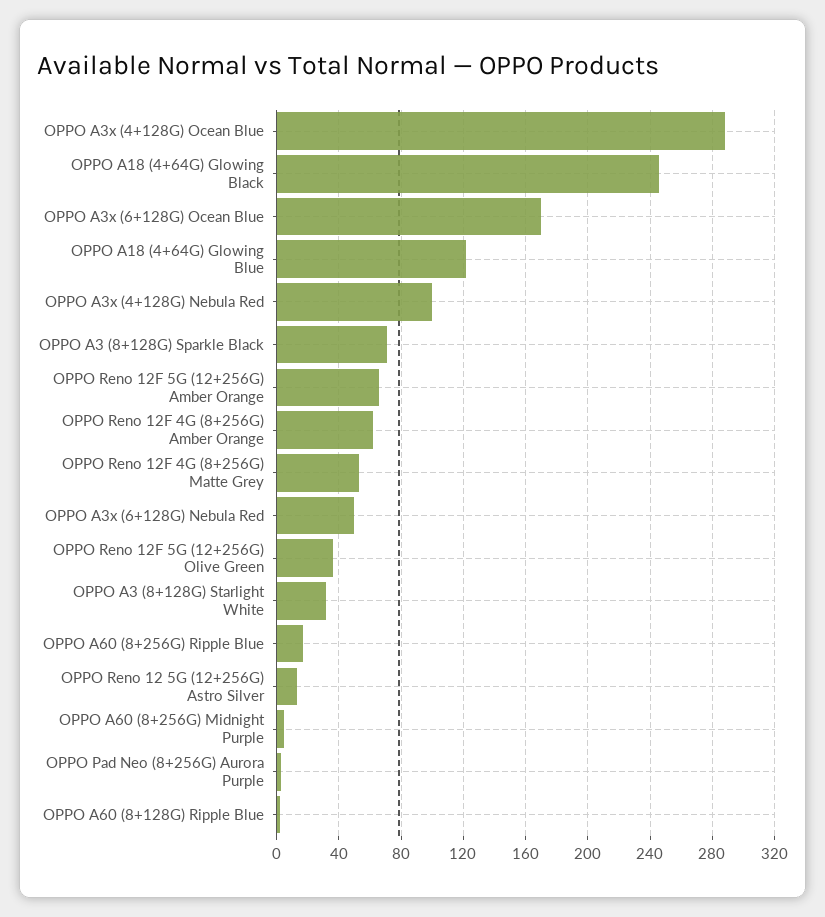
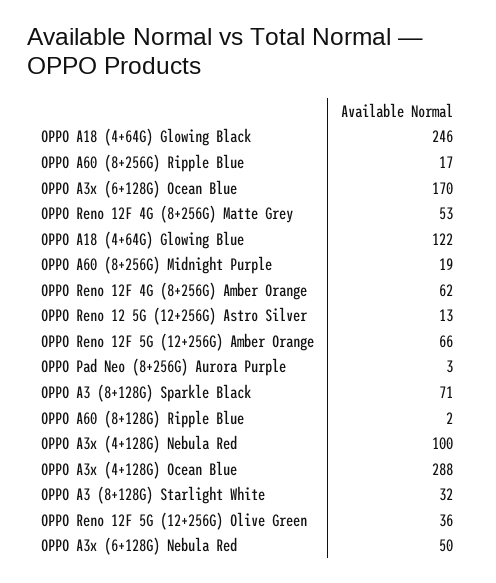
OPPO A60 (8+256G) Midnight Purple: 5 -> 19

